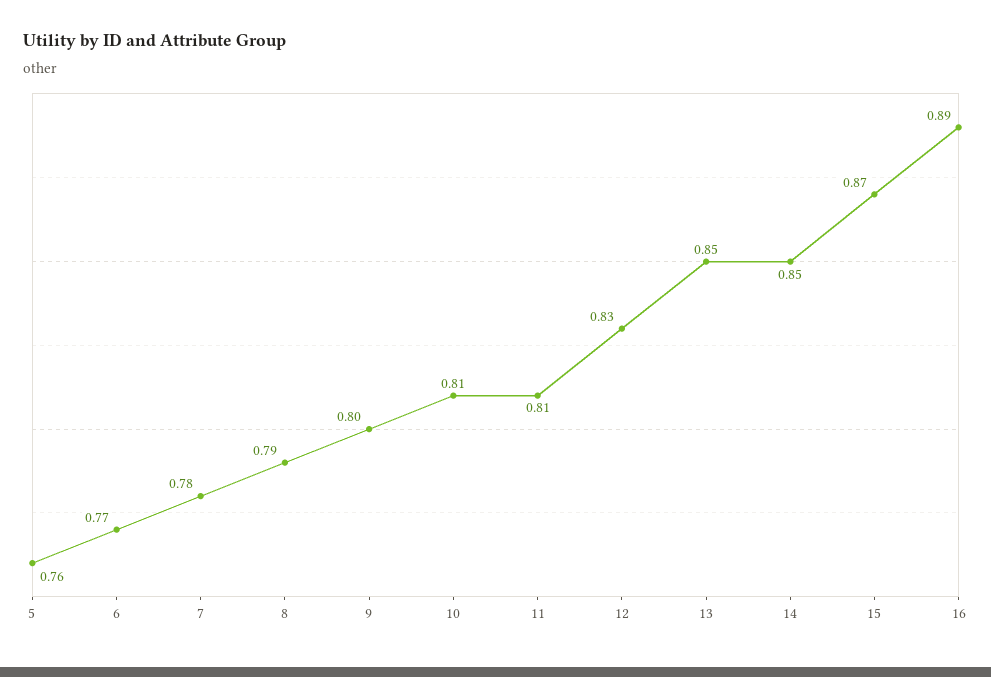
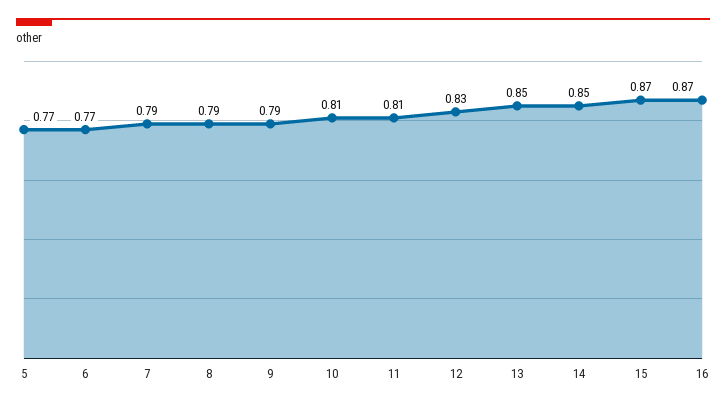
5: 0.76 -> 0.77
7: 0.78 -> 0.79
9: 0.8 -> 0.79
16: 0.89 -> 0.87

